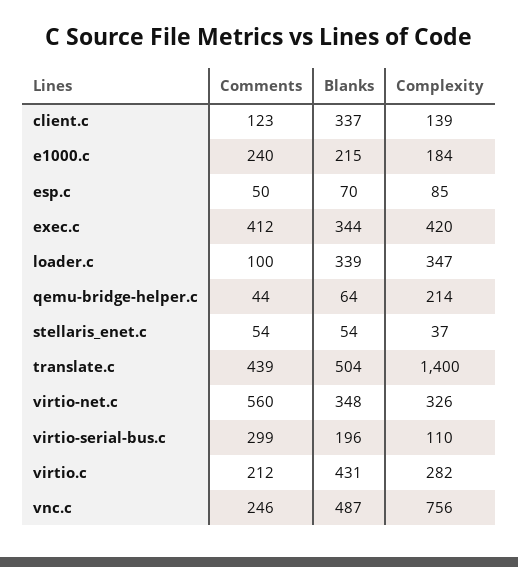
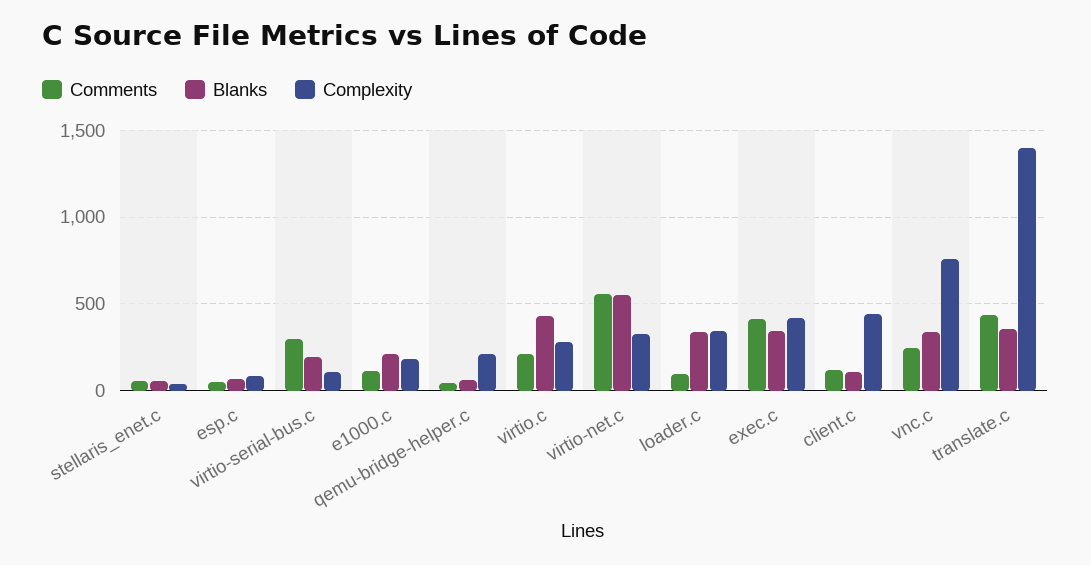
Blanks, client.c: 337 -> 100
Complexity, client.c: 139 -> 450
Comments, e1000.c: 240 -> 100
Blanks, translate.c: 504 -> 350
Blanks, virtio-net.c: 348 -> 550
Blanks, vnc.c: 487 -> 350

